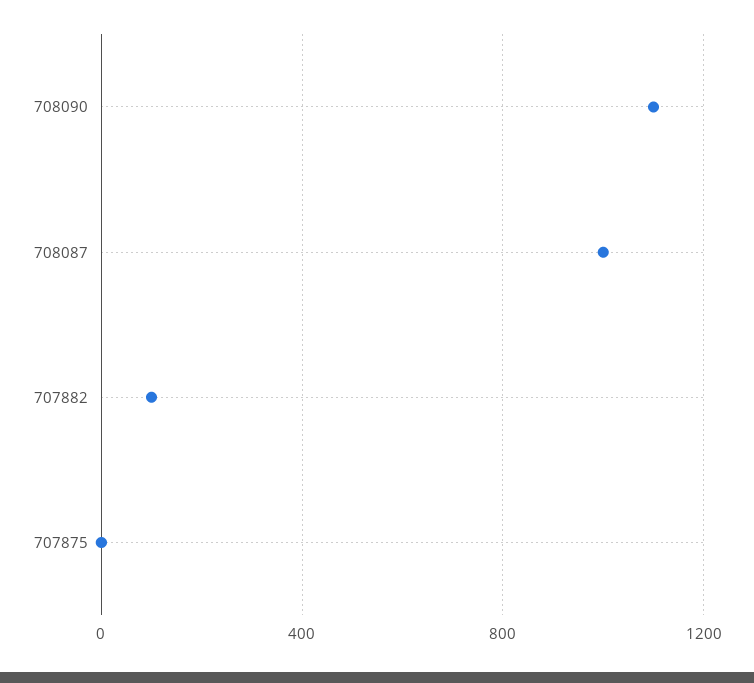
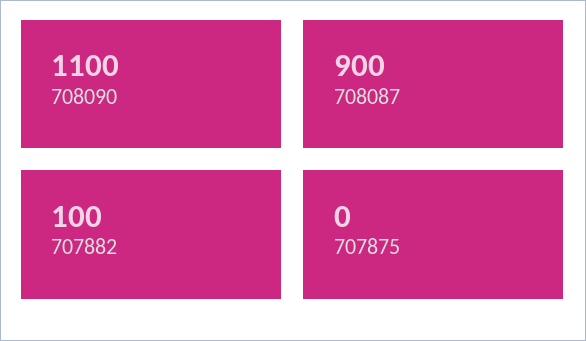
708087: 1000 -> 900

